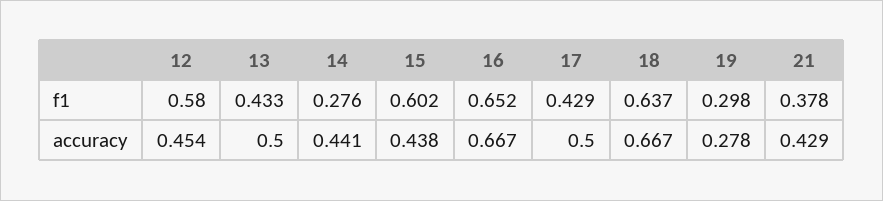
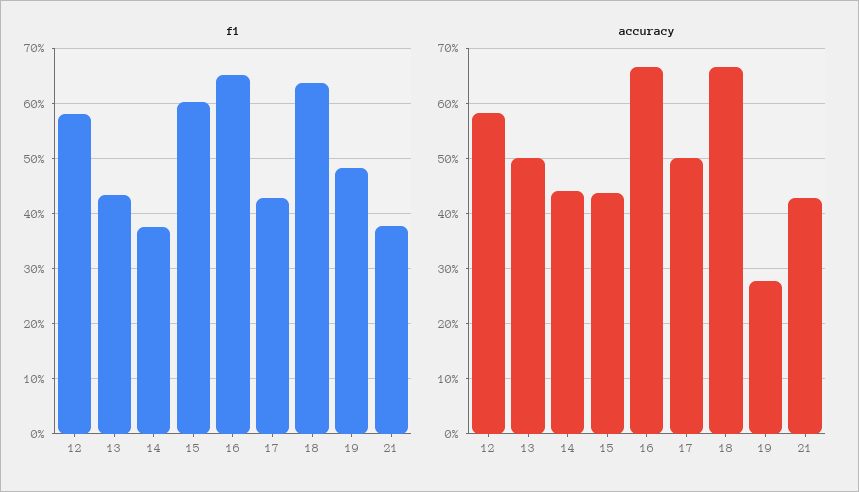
f1, 14: 0.276 -> 0.38
f1, 19: 0.298 -> 0.48
accuracy, 12: 0.454 -> 0.58

